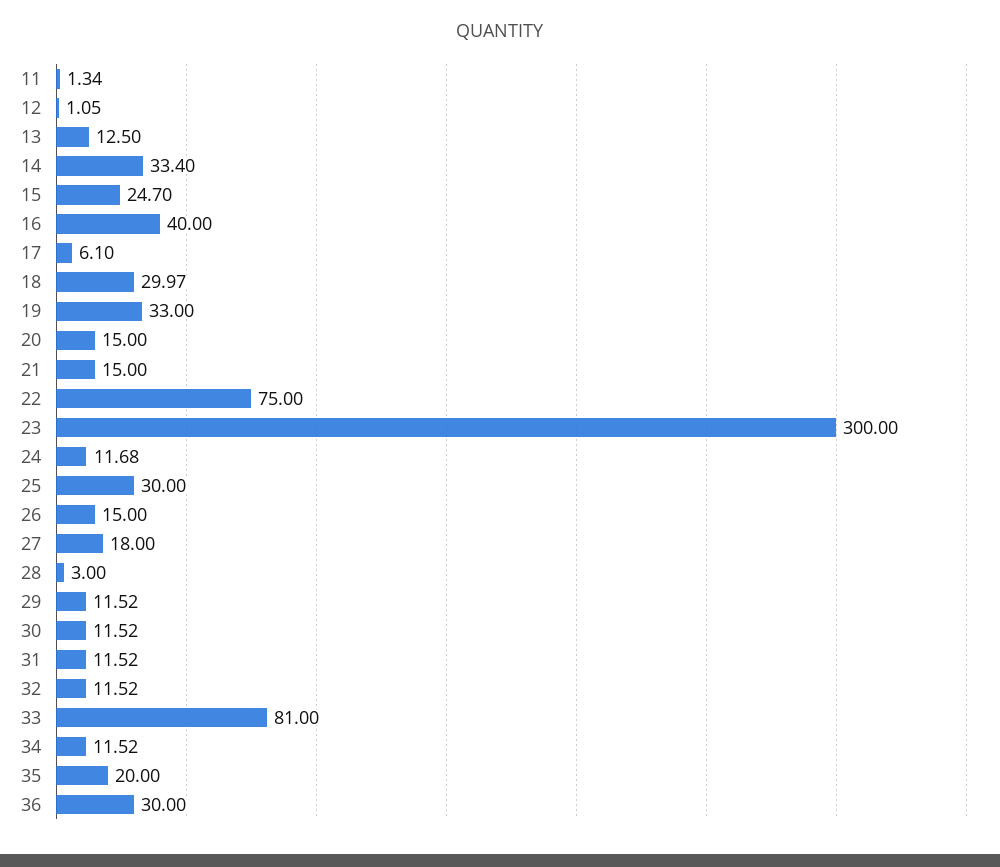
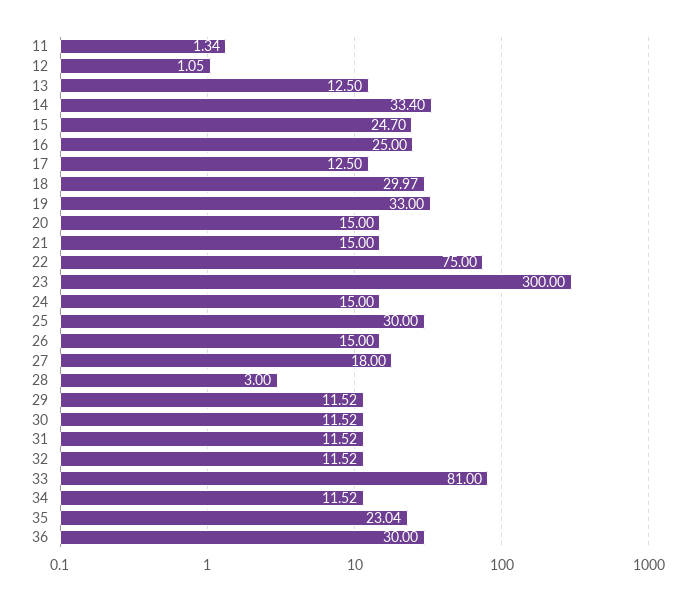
16: 40 -> 25
17: 6.1 -> 12.5
24: 11.68 -> 15
35: 20 -> 23.04

